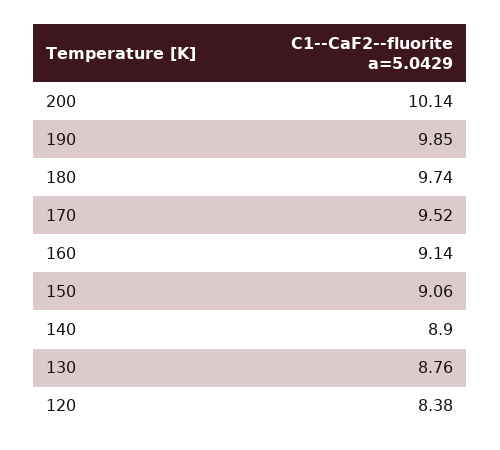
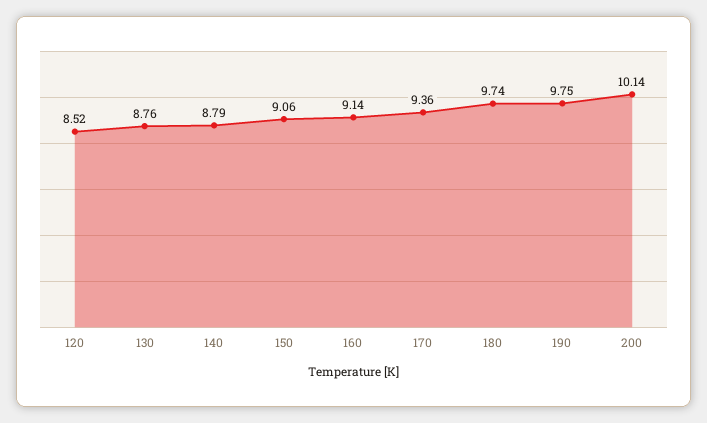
190: 9.85 -> 9.75
170: 9.52 -> 9.36
140: 8.9 -> 8.79
120: 8.38 -> 8.52

